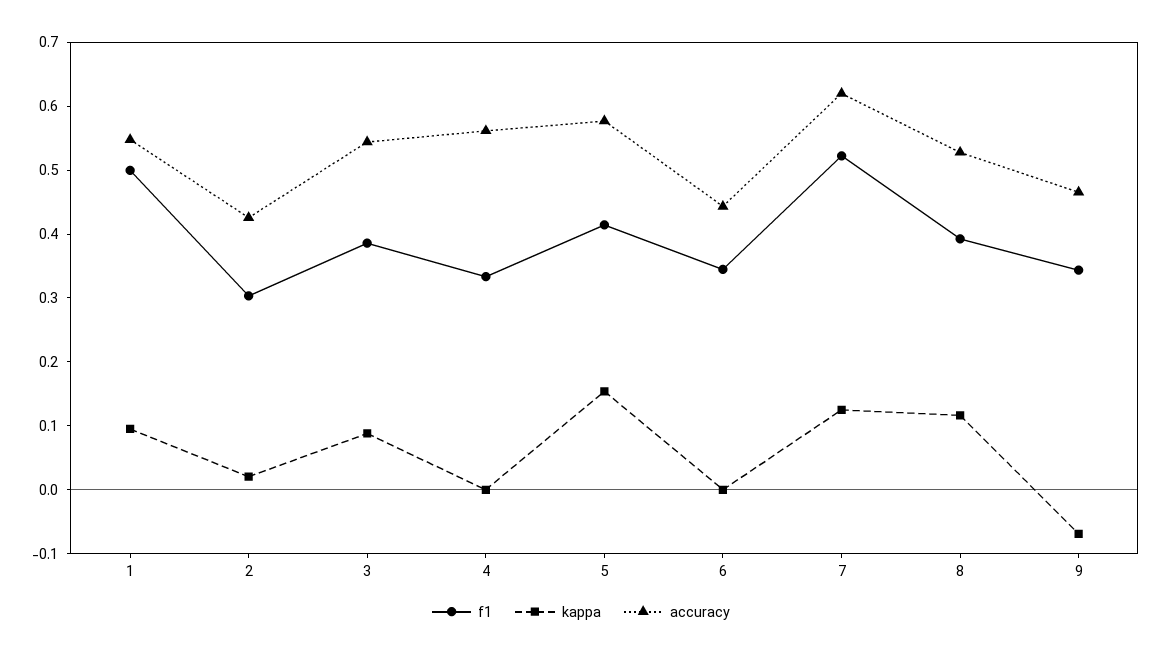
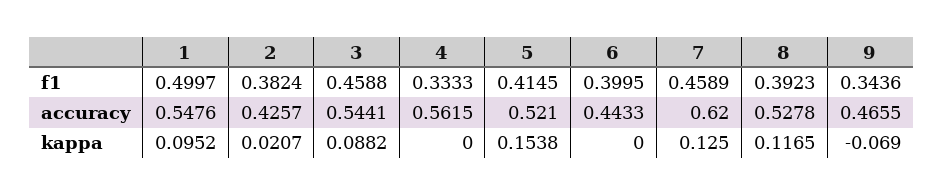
f1, 2: 0.3 -> 0.3824
f1, 3: 0.38 -> 0.4588
accuracy, 5: 0.58 -> 0.521
f1, 6: 0.34 -> 0.3995
f1, 7: 0.52 -> 0.4589

